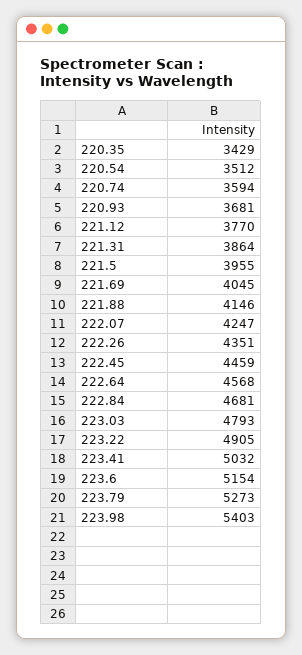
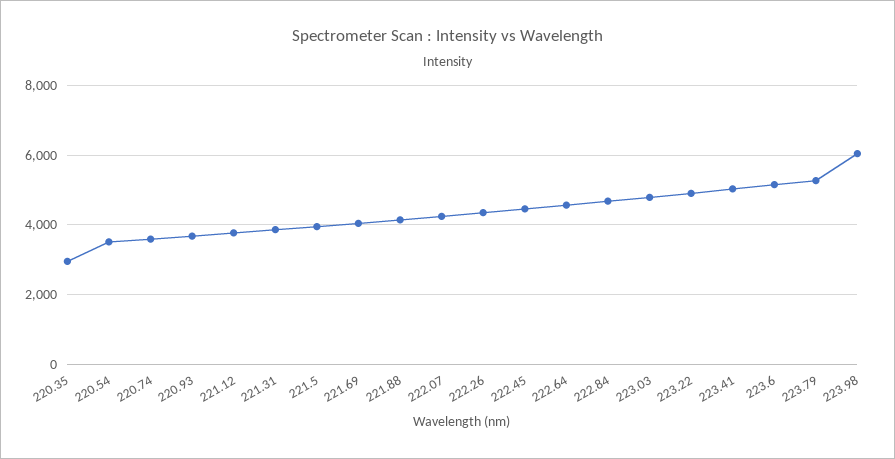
220.35: 3429 -> 3000
223.98: 5403 -> 6000

